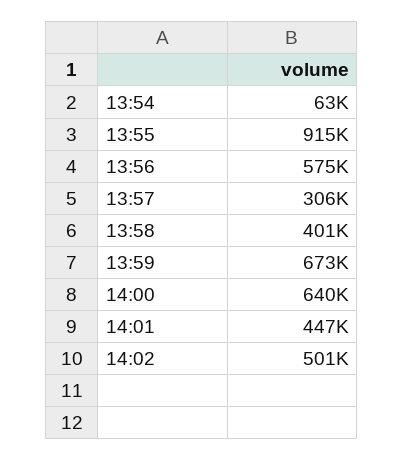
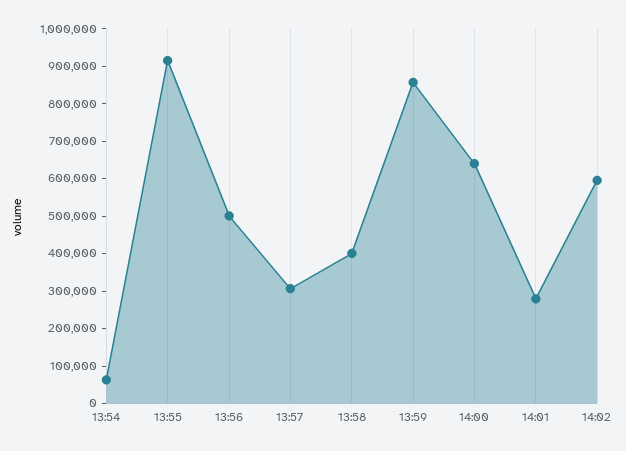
13:56: 575000 -> 500000
13:59: 673000 -> 850000
14:01: 447000 -> 275000
14:02: 501000 -> 600000

